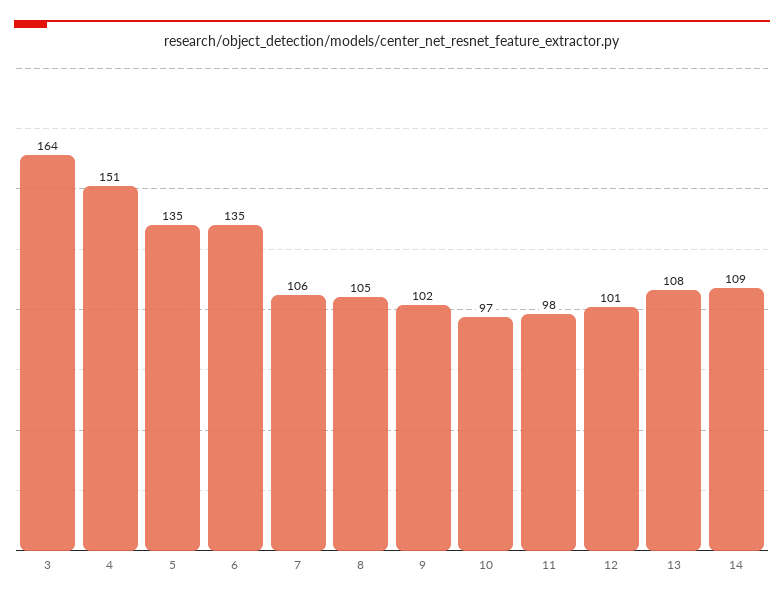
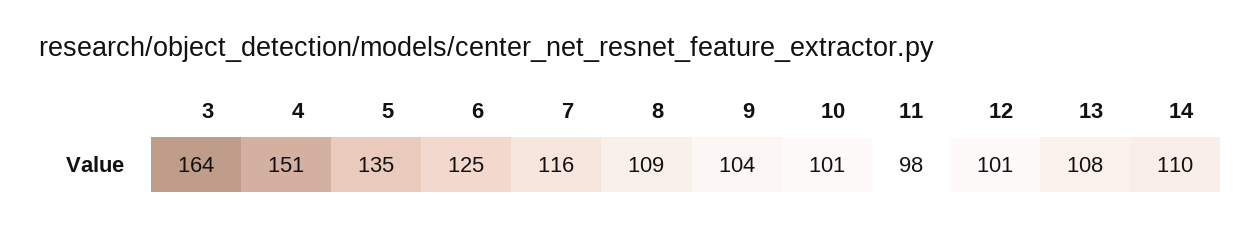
6: 135 -> 125
7: 106 -> 116
8: 105 -> 109
9: 102 -> 104
10: 97 -> 101
14: 109 -> 110

